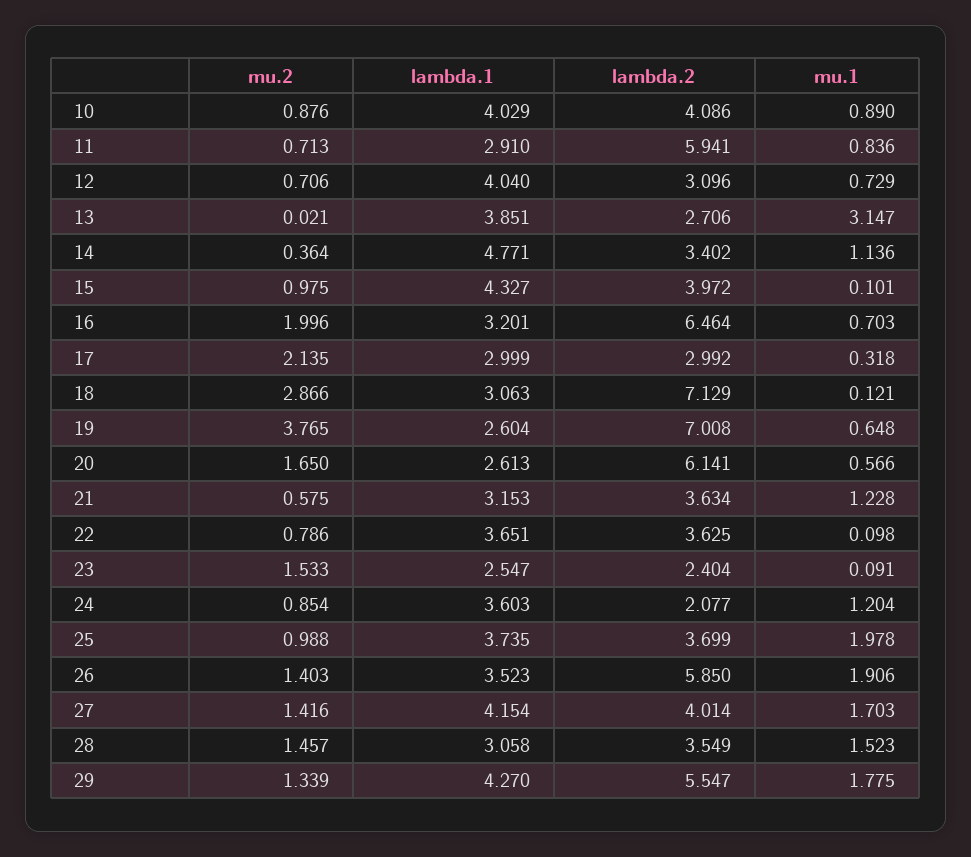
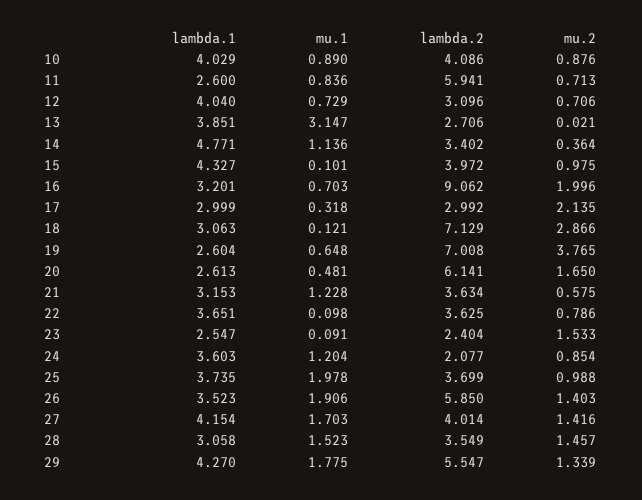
lambda.1, 11: 2.91 -> 2.6
lambda.2, 16: 6.464 -> 9.062
mu.1, 20: 0.566 -> 0.481

